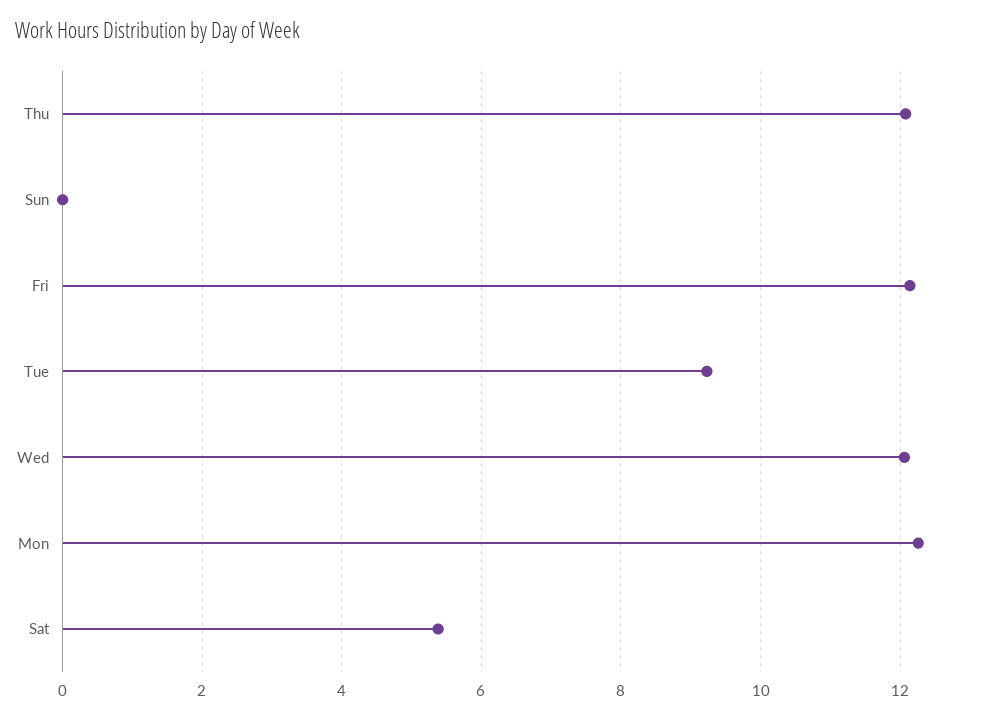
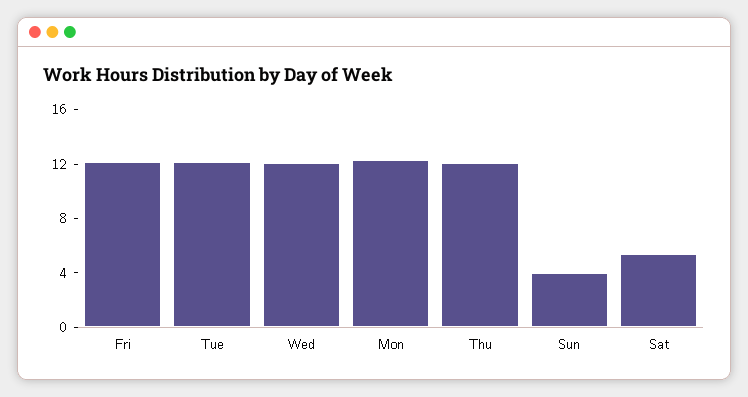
Sun: 0 -> 4
Tue: 9.2 -> 12

